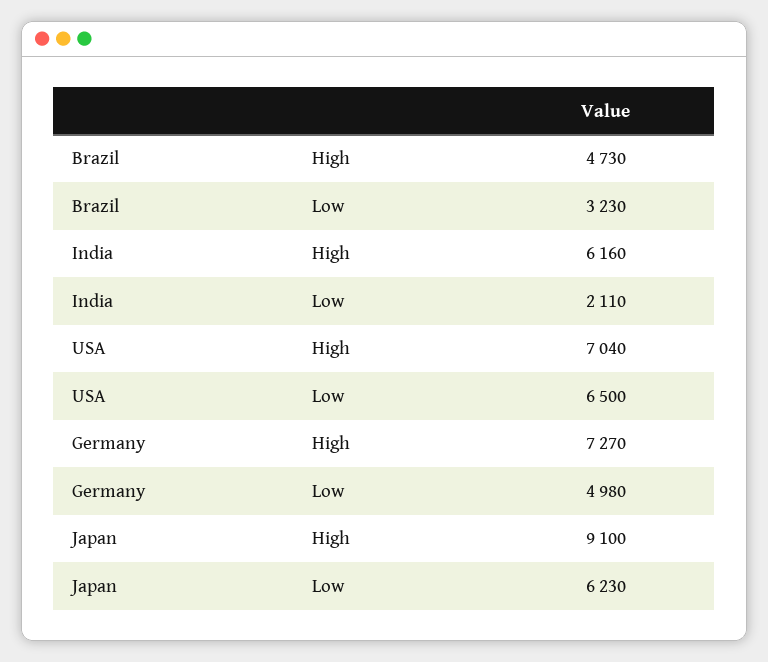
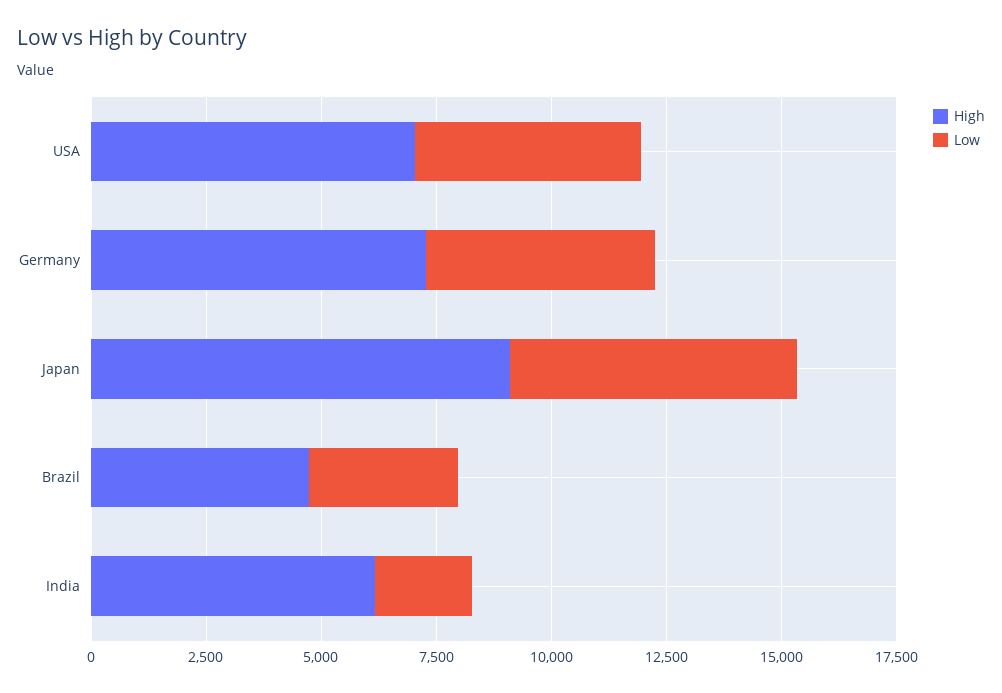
Low, USA: 6500 -> 5000

